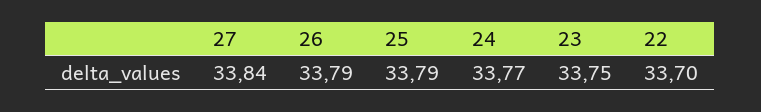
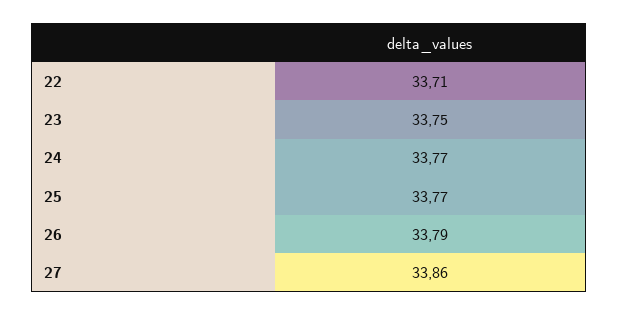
27: 33.84 -> 33.86
25: 33.79 -> 33.77
22: 33.7 -> 33.71

